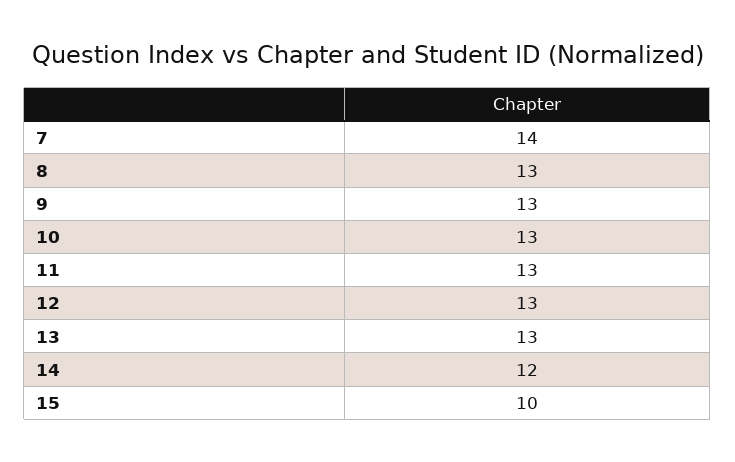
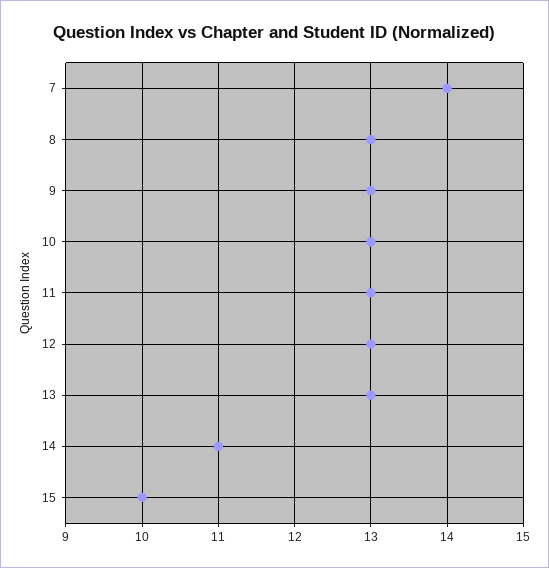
14: 12 -> 11

